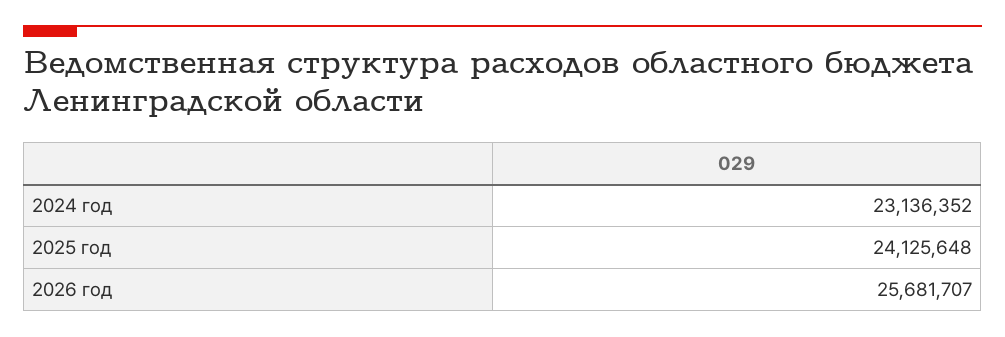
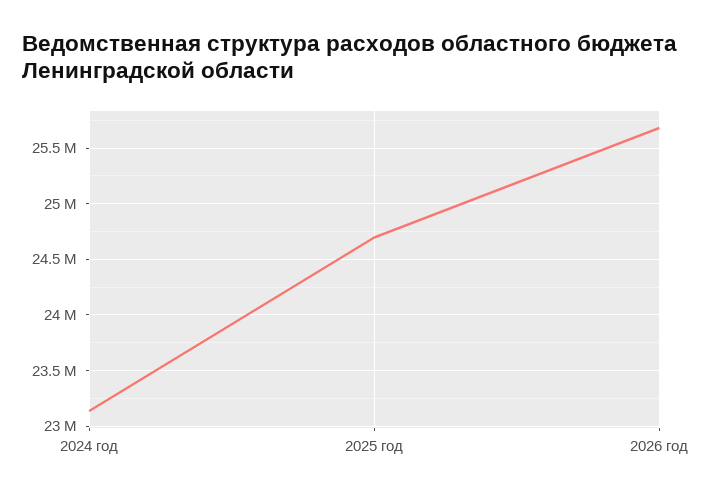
2025 год: 24125648 -> 24700000

